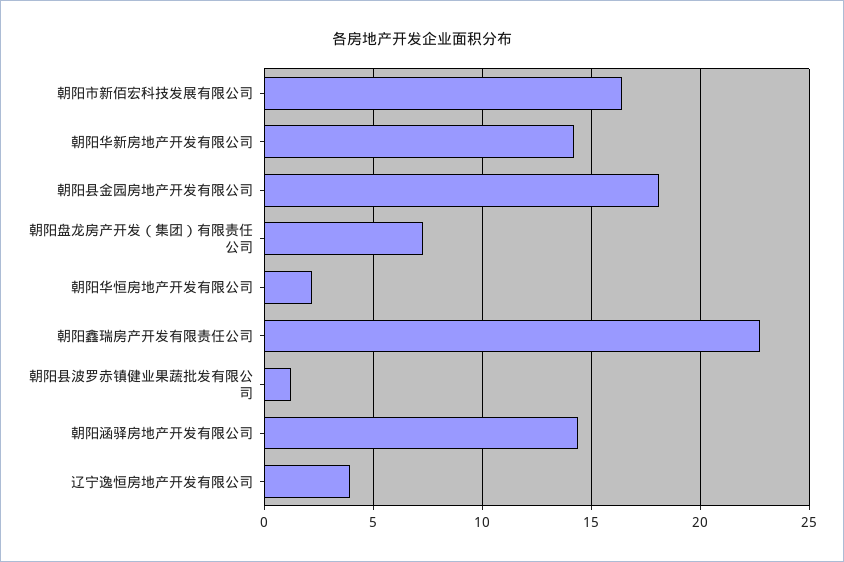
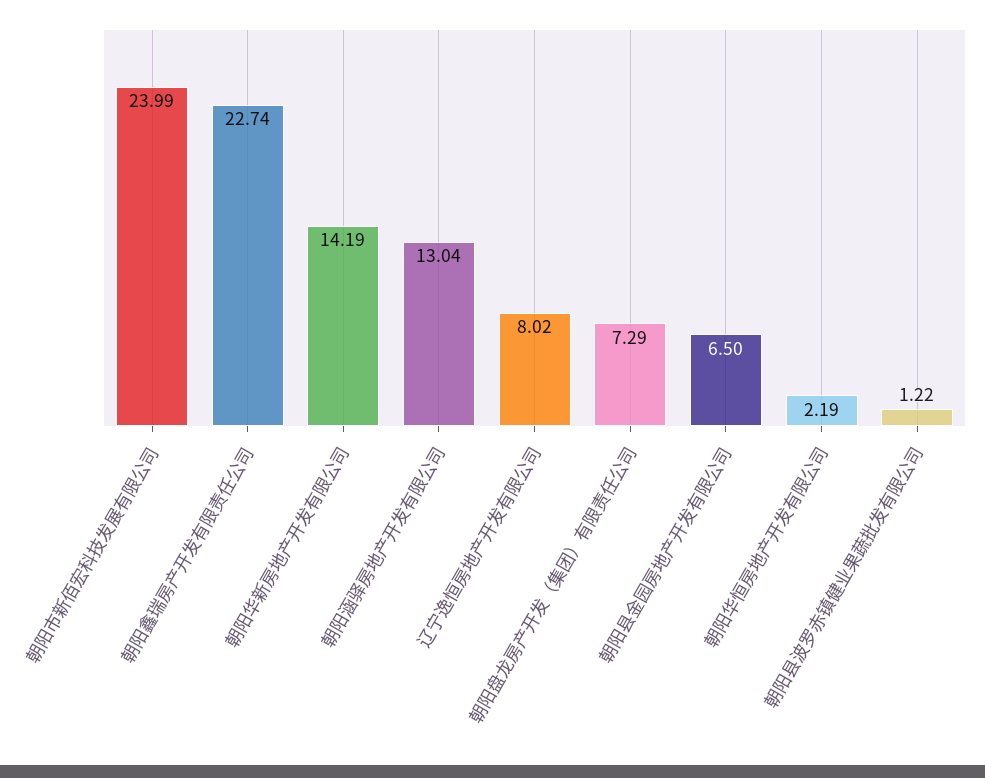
朝阳市新佰宏科技发展有限公司: 16.5 -> 23.99
朝阳县金园房地产开发有限公司: 18 -> 6.5
朝阳涵驿房地产开发有限公司: 14.5 -> 13.04
辽宁逸恒房地产开发有限公司: 4 -> 8.02

